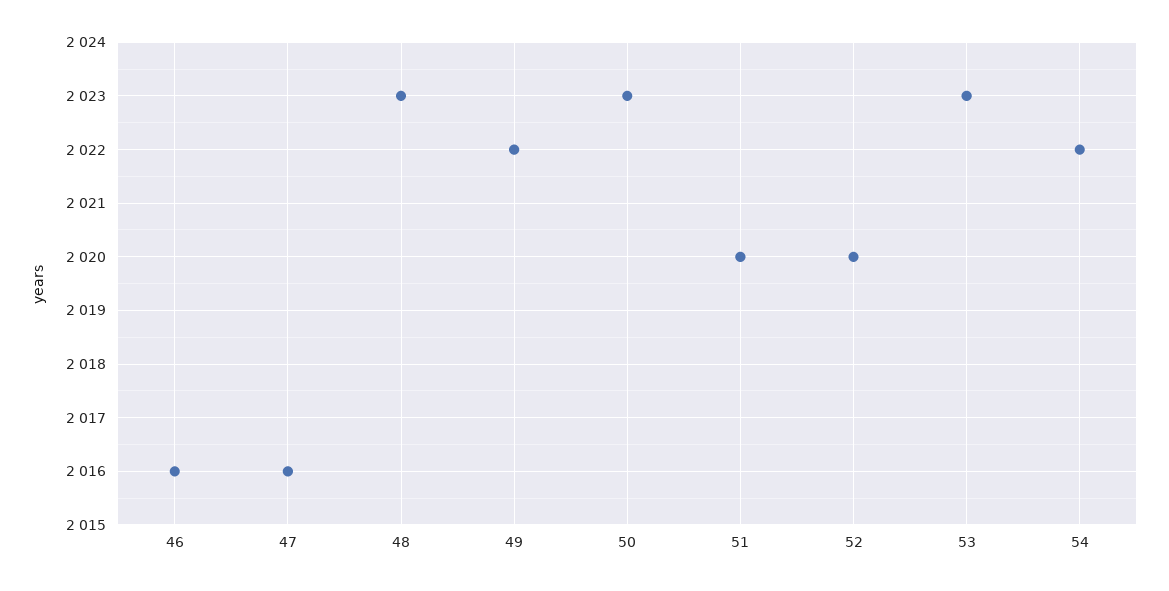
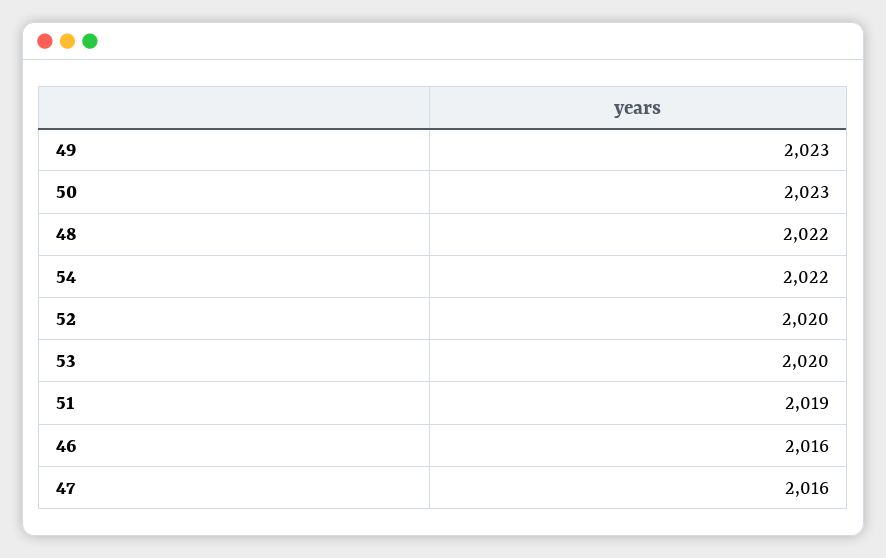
48: 2023 -> 2022
49: 2022 -> 2023
51: 2020 -> 2019
53: 2023 -> 2020

